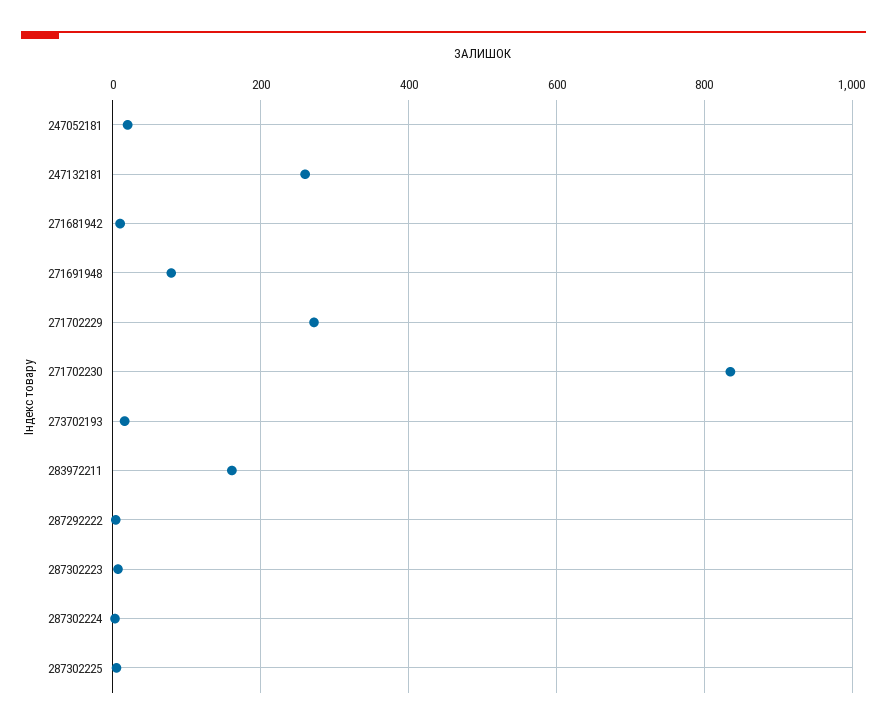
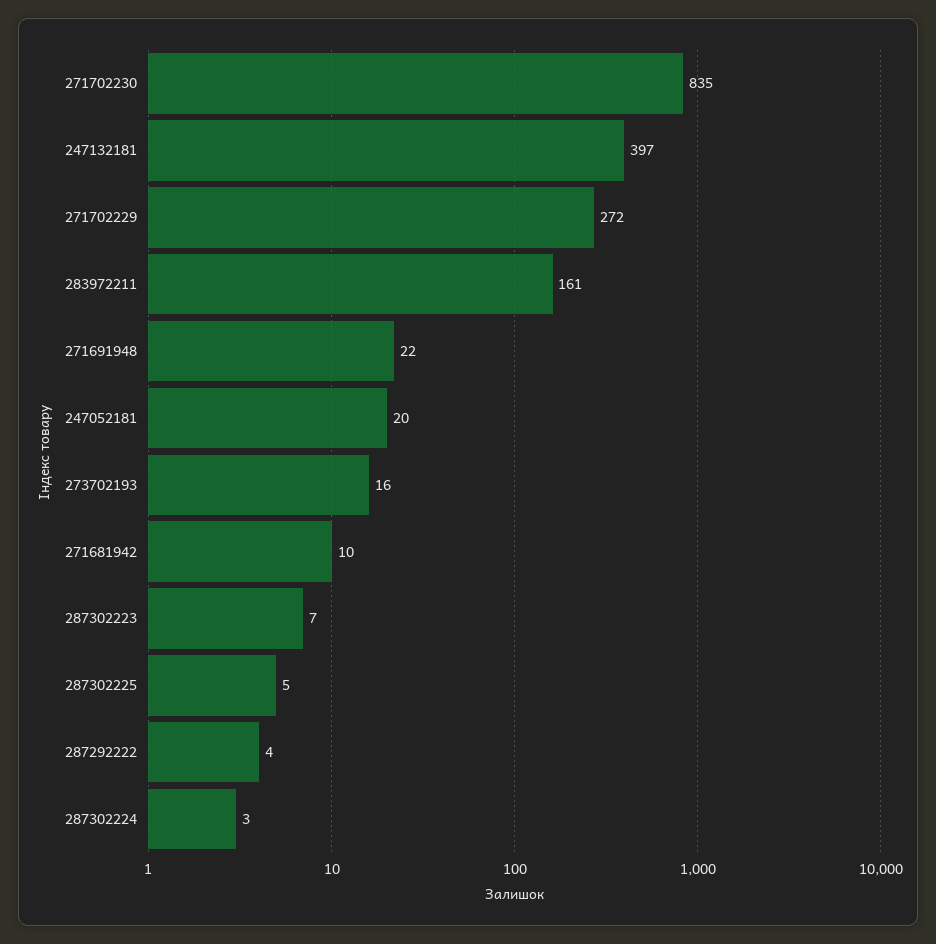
247132181: 260 -> 397
271691948: 80 -> 22

